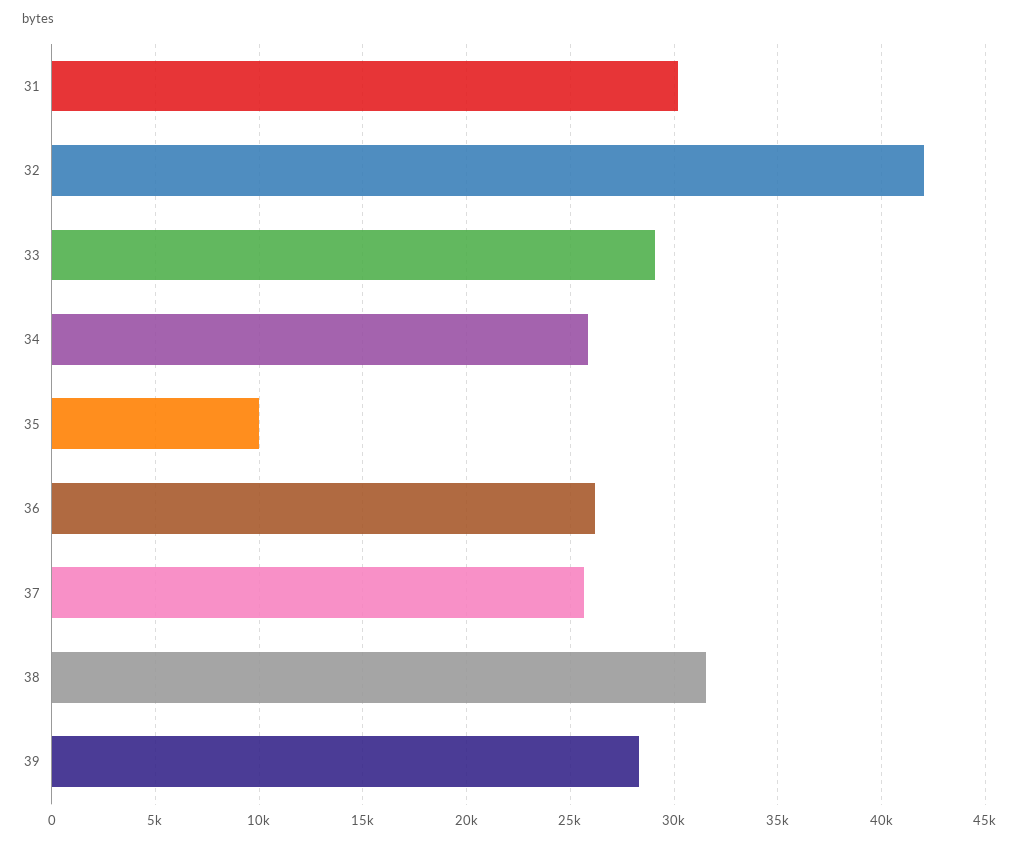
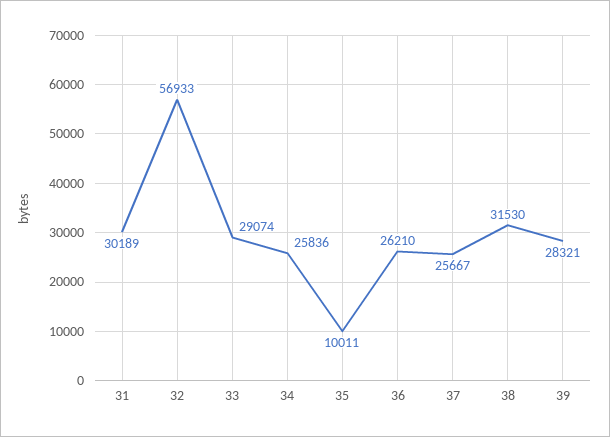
32: 42000 -> 56933

